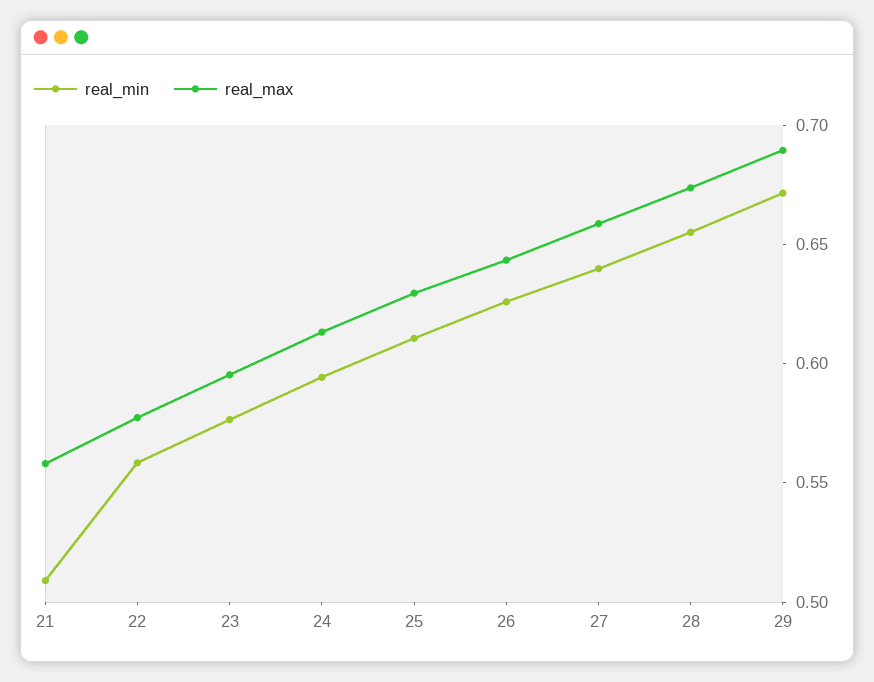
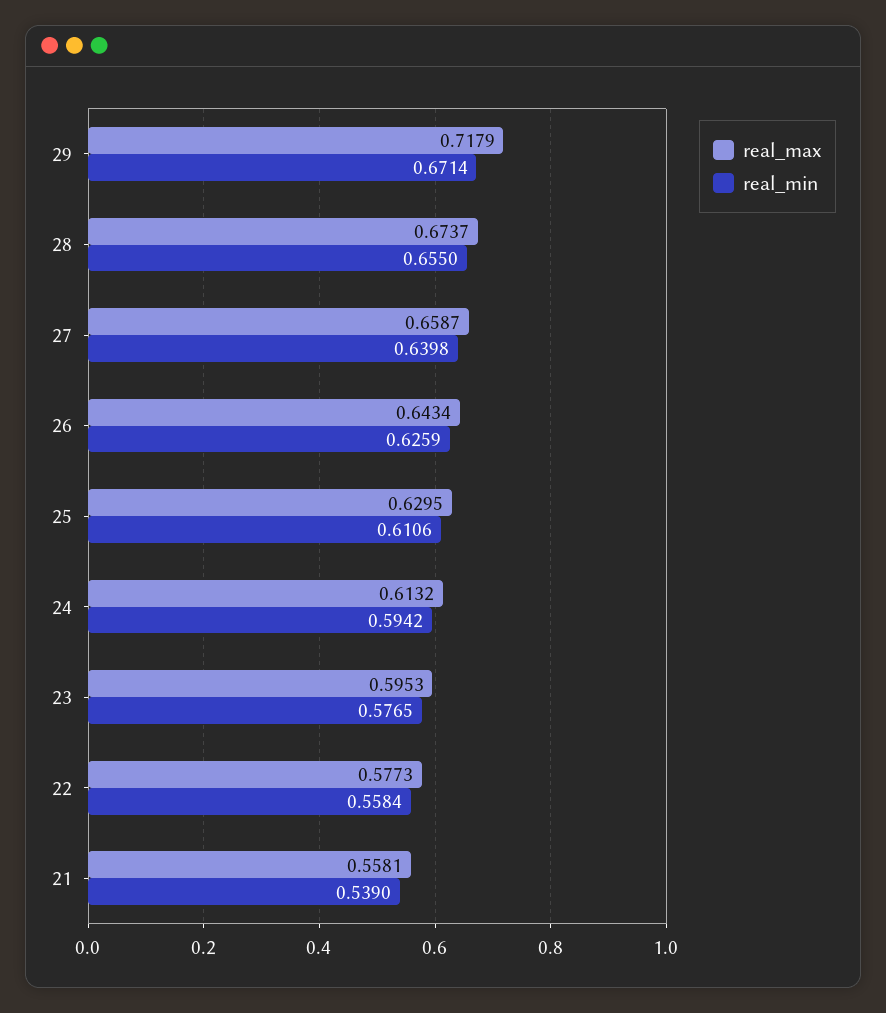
real_min, 21: 0.51 -> 0.539
real_max, 29: 0.69 -> 0.7179

